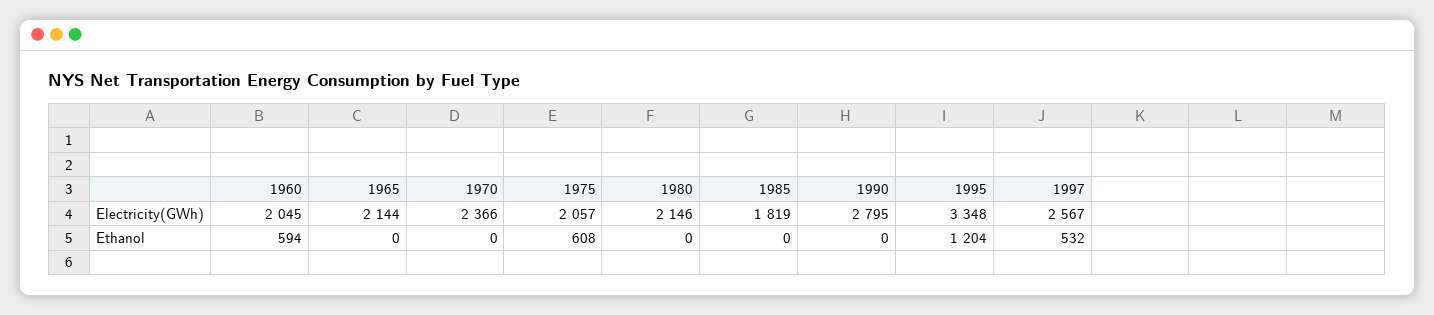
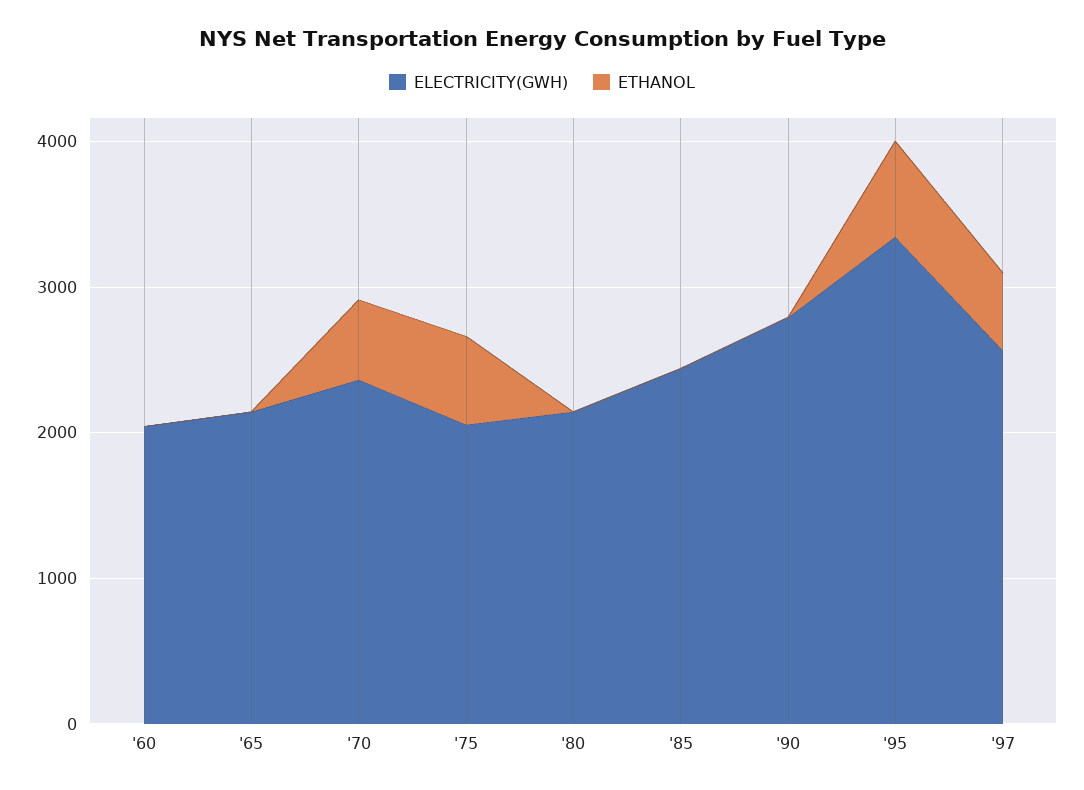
Electricity(GWh), 1985: 1819 -> 2400
Ethanol, 1960: 594 -> 0
Ethanol, 1970: 0 -> 600
Ethanol, 1995: 1204 -> 600

